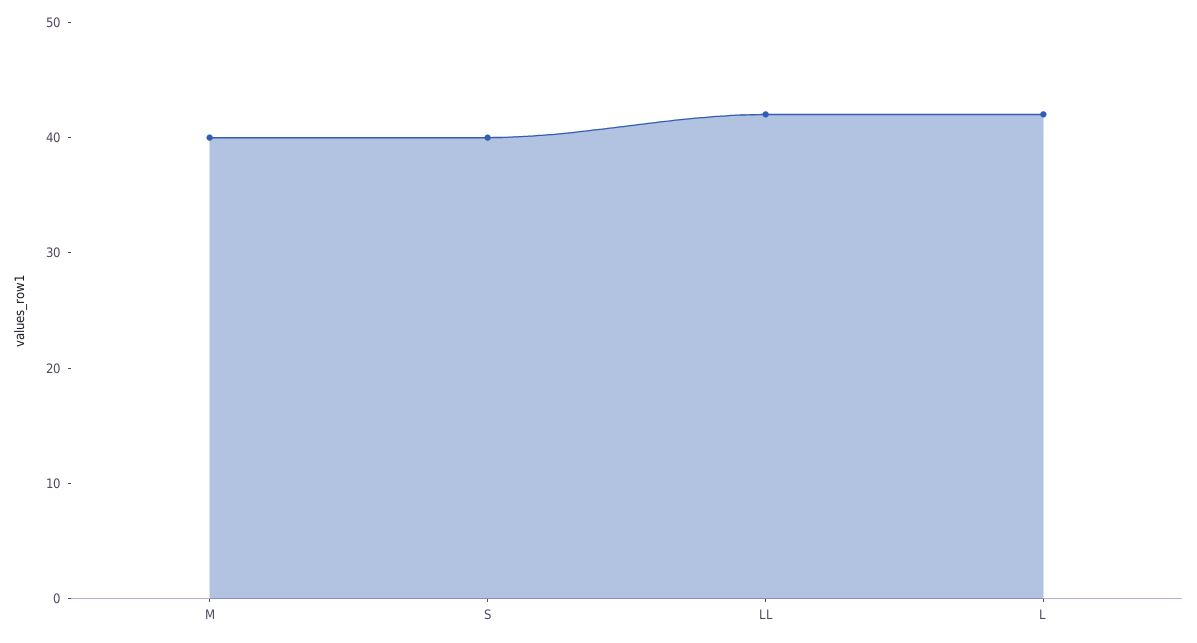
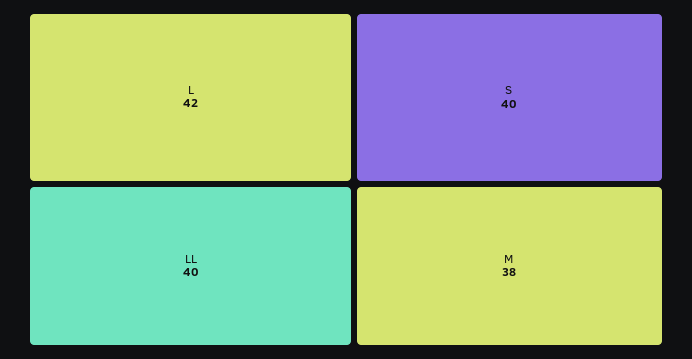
M: 40 -> 38
LL: 42 -> 40

